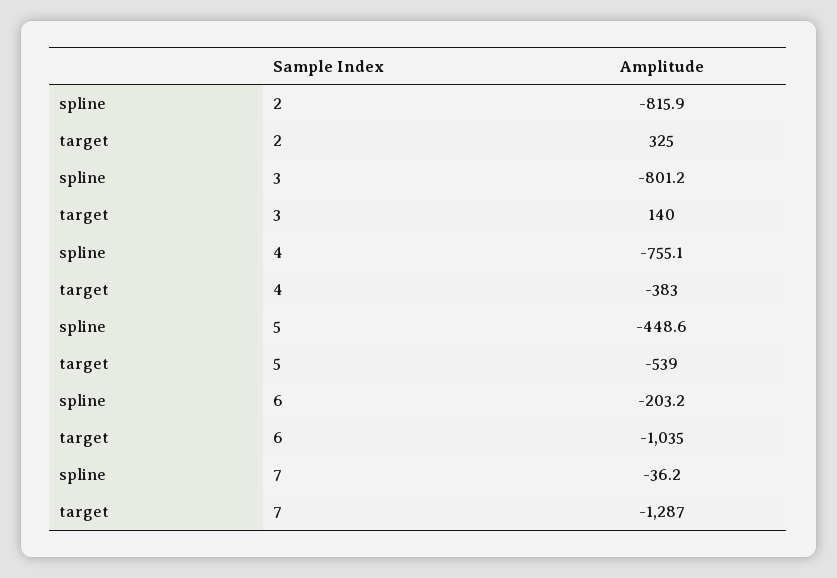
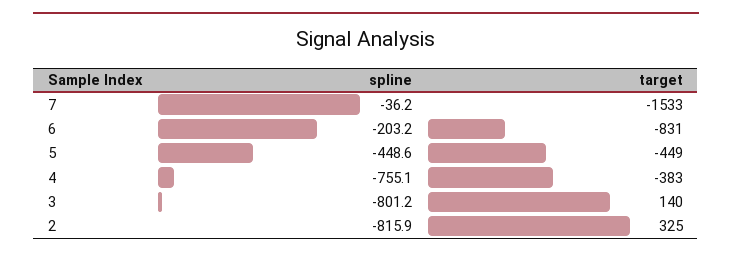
target, 5: -539 -> -449
target, 6: -1035 -> -831
target, 7: -1287 -> -1533

